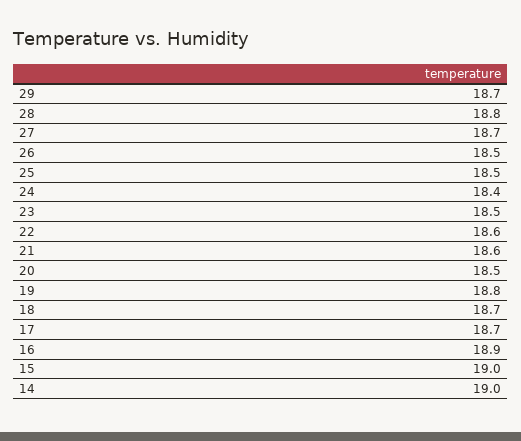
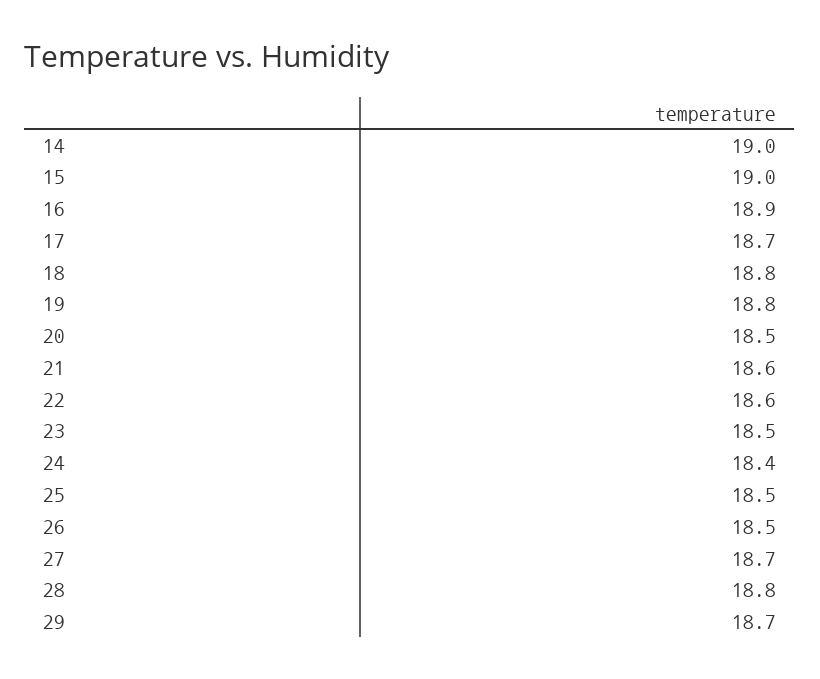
18: 18.7 -> 18.8

